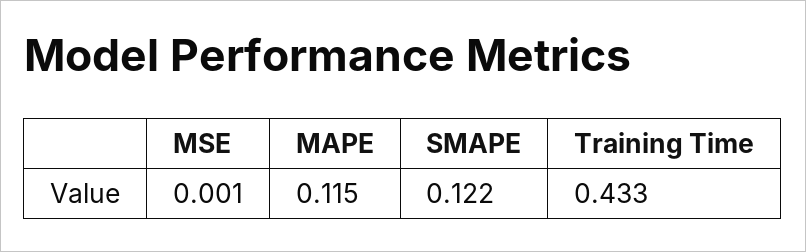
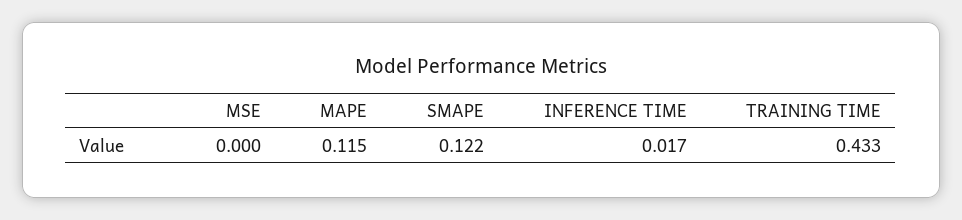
MSE: 0.001 -> 0
INFERENCE TIME: none -> 0.017

